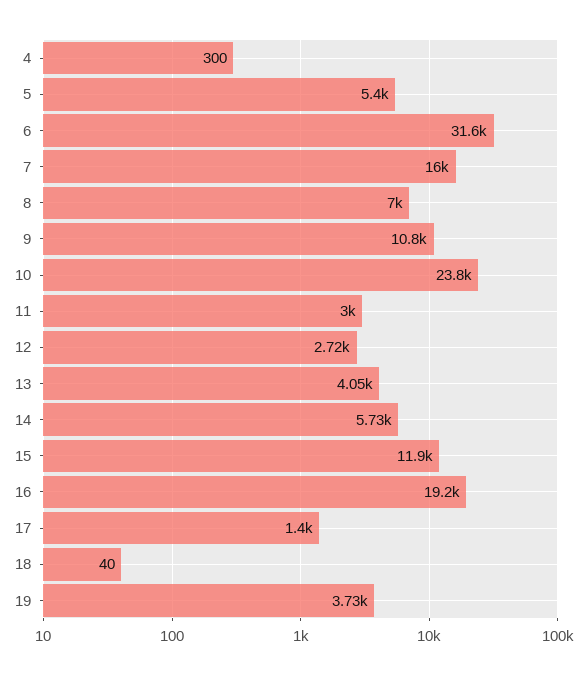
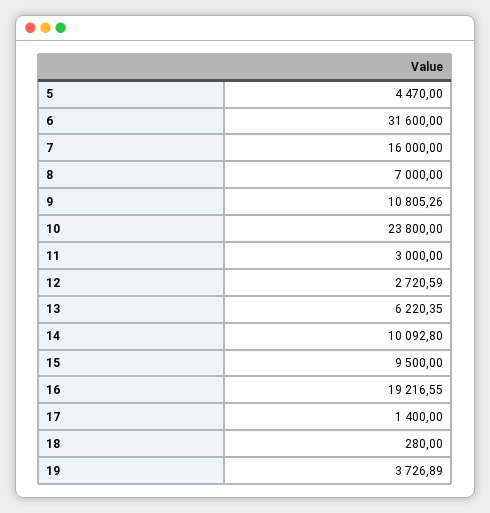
4: 300 -> none
5: 5400 -> 4470
13: 4050 -> 6220.35
14: 5730 -> 10092.8
15: 11900 -> 9500
18: 40 -> 280

